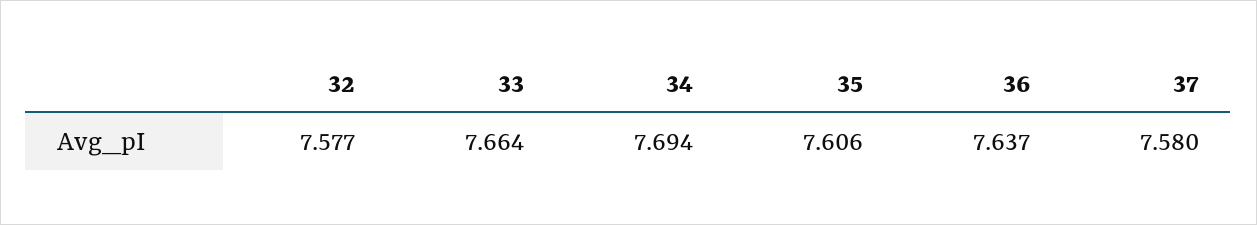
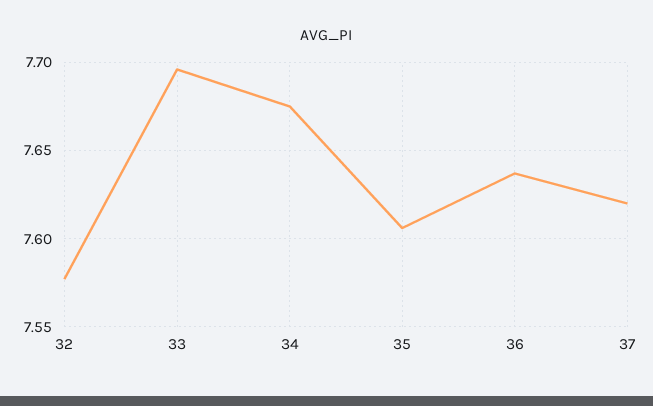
33: 7.664 -> 7.695
34: 7.694 -> 7.675
37: 7.58 -> 7.62

